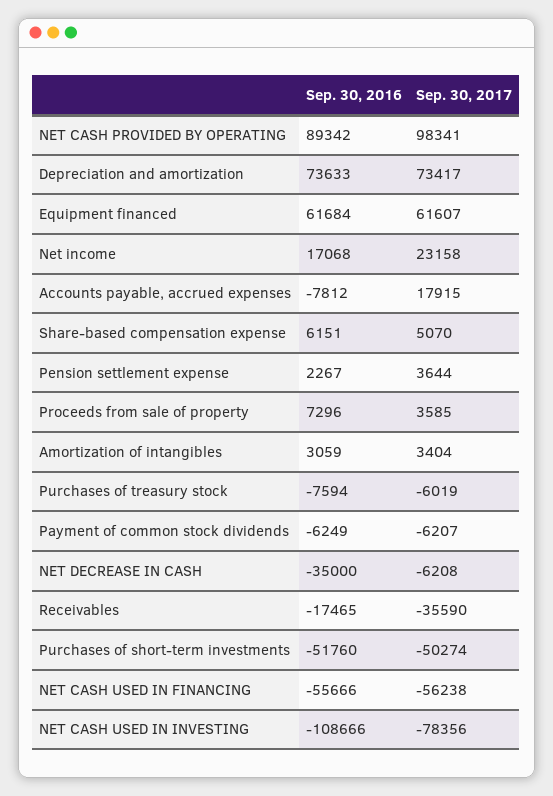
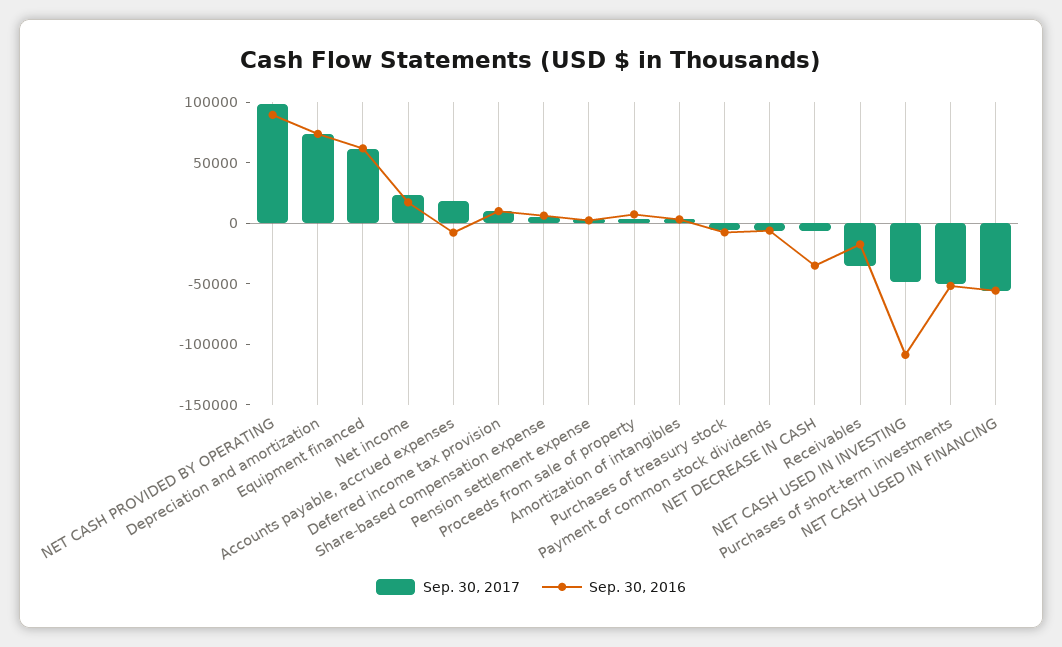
Sep. 30, 2017, NET CASH USED IN INVESTING: -78356 -> -50000
Sep. 30, 2017, Deferred income tax provision: none -> 10000
Sep. 30, 2016, Deferred income tax provision: none -> 10000

